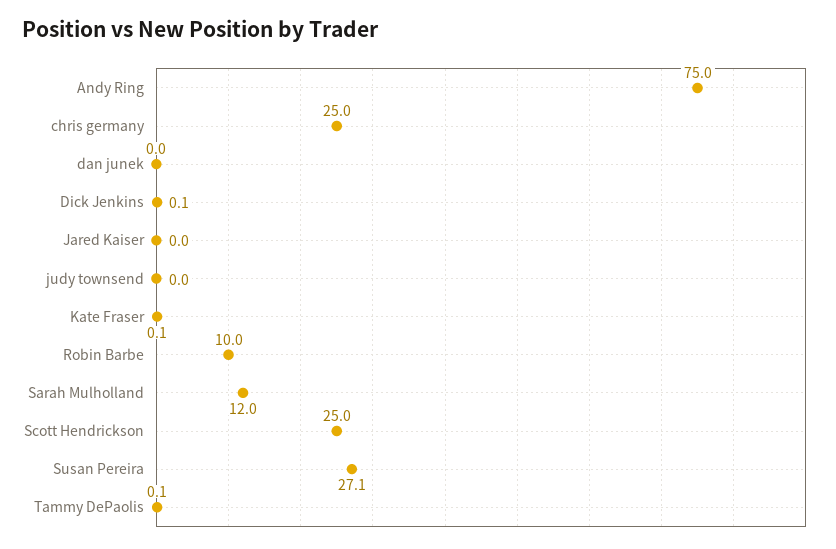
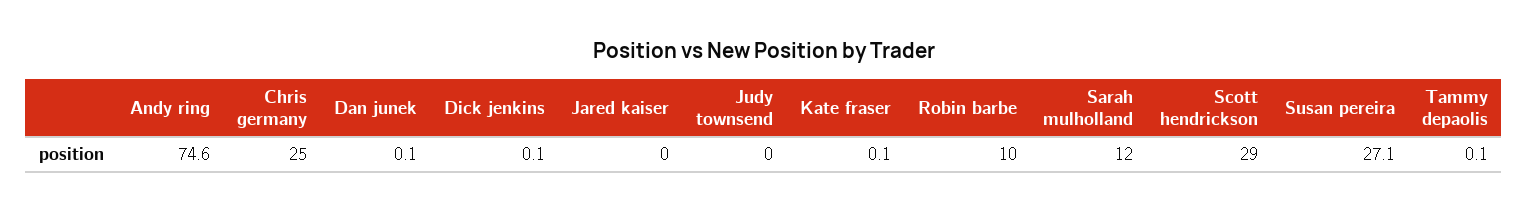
Andy Ring: 75 -> 74.6
dan junek: 0 -> 0.1
Scott Hendrickson: 25 -> 29

